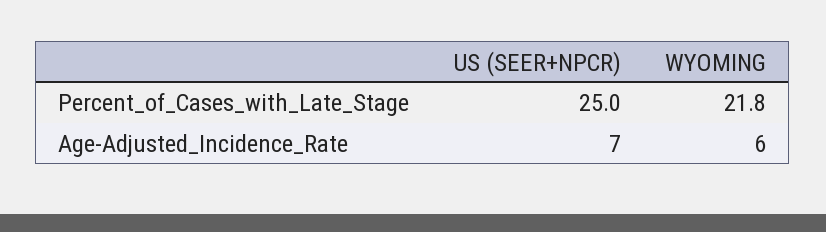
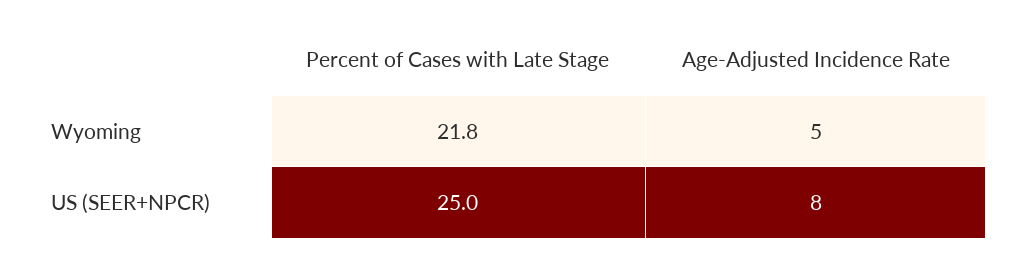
US (SEER+NPCR), Age-Adjusted_Incidence_Rate: 7 -> 8
WYOMING, Age-Adjusted_Incidence_Rate: 6 -> 5

